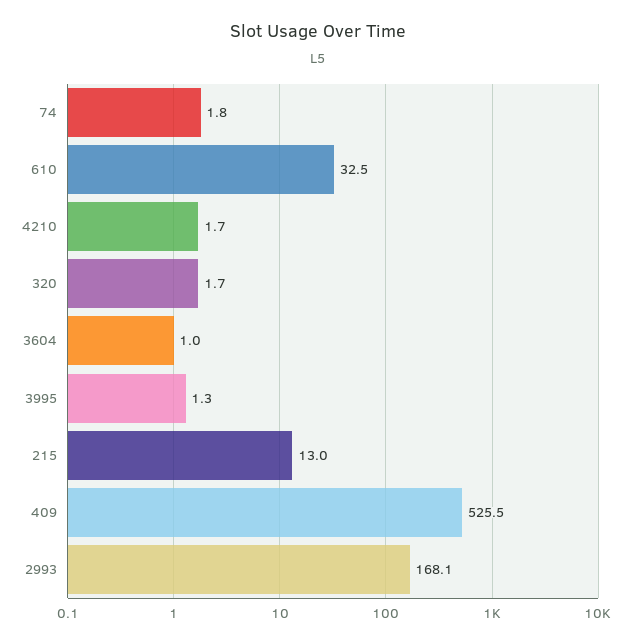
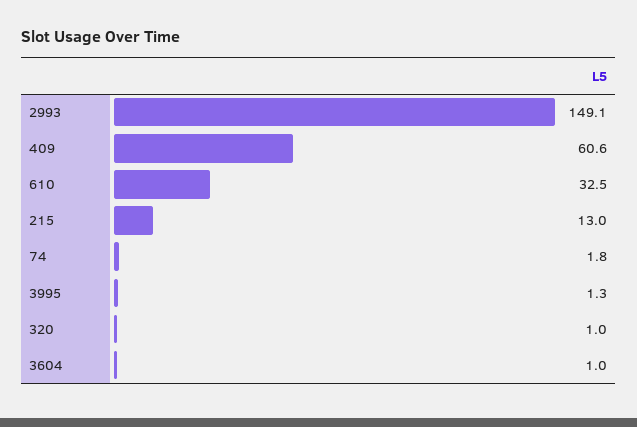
4210: 1.7 -> none
320: 1.7 -> 1
409: 525.5 -> 60.6
2993: 168.1 -> 149.1

